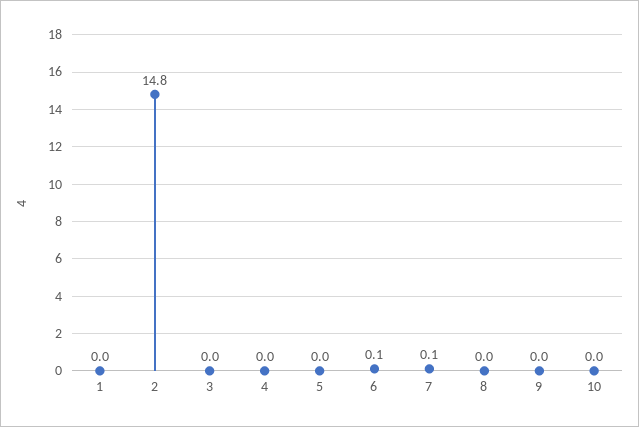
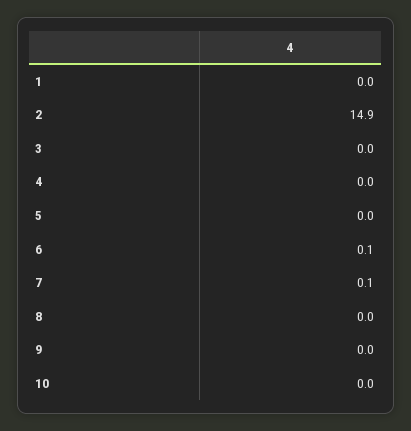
2: 14.8 -> 14.9

